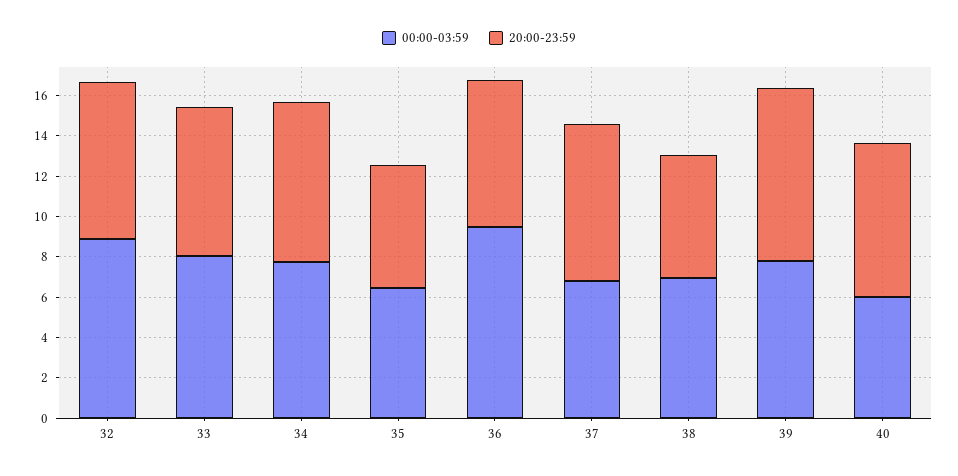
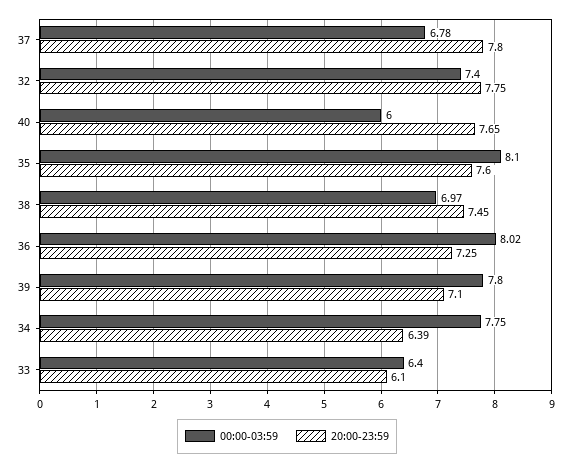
00:00-03:59, 32: 9 -> 7.4
00:00-03:59, 33: 8 -> 6.4
20:00-23:59, 33: 7.5 -> 6.1
20:00-23:59, 34: 8 -> 6.39
00:00-03:59, 35: 6.5 -> 8.1
20:00-23:59, 35: 6 -> 7.6
00:00-03:59, 36: 9.5 -> 8.02
20:00-23:59, 38: 6 -> 7.45
20:00-23:59, 39: 8.5 -> 7.1

